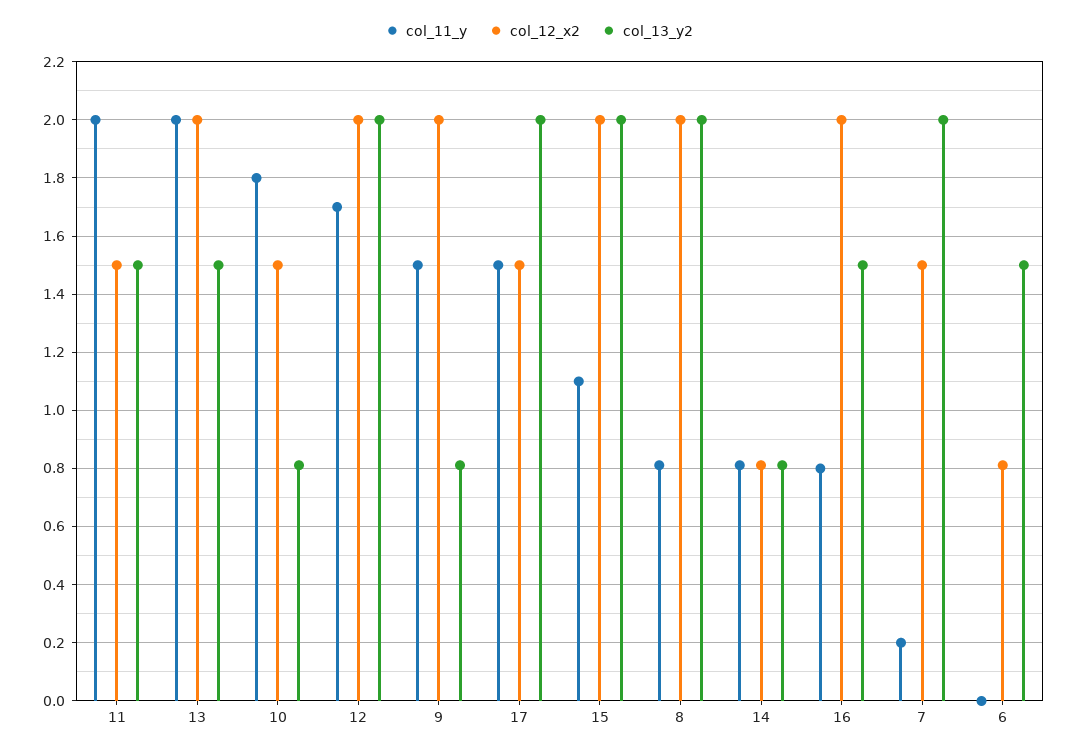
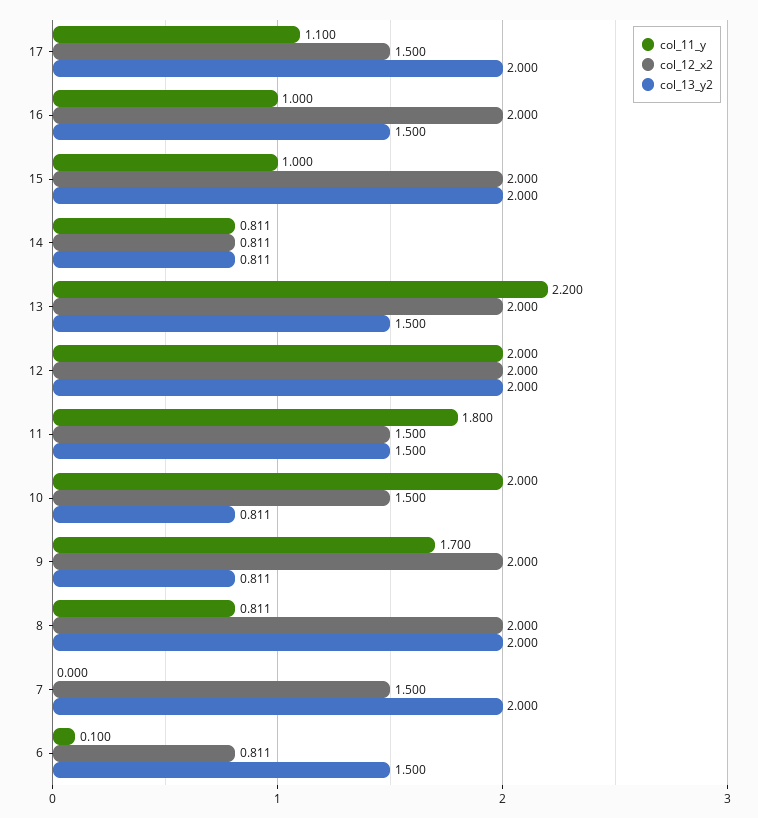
col_11_y, 11: 2 -> 1.8
col_11_y, 13: 2 -> 2.2
col_11_y, 10: 1.8 -> 2
col_11_y, 12: 1.7 -> 2
col_11_y, 9: 1.5 -> 1.7
col_11_y, 17: 1.5 -> 1.1
col_11_y, 15: 1.1 -> 1
col_11_y, 16: 0.8 -> 1
col_11_y, 7: 0.2 -> 0
col_11_y, 6: 0 -> 0.1

